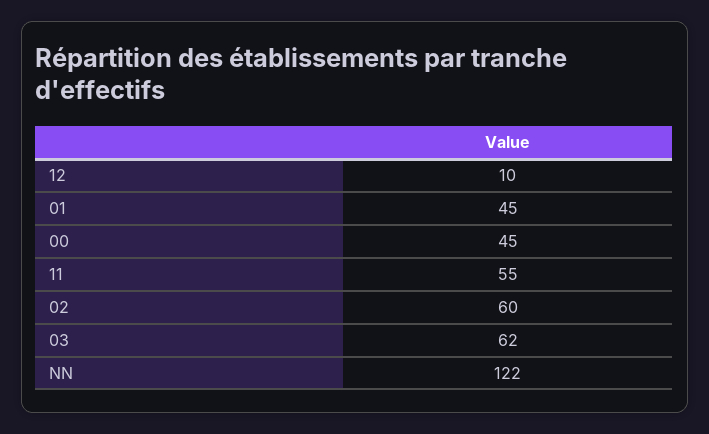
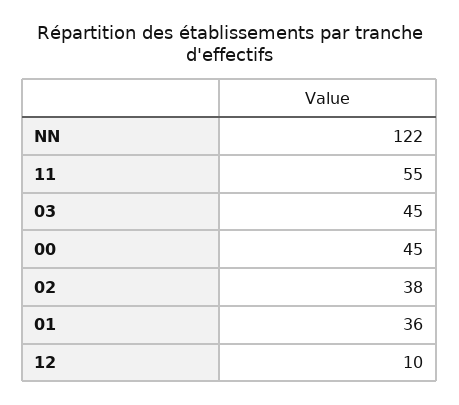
01: 45 -> 36
02: 60 -> 38
03: 62 -> 45

